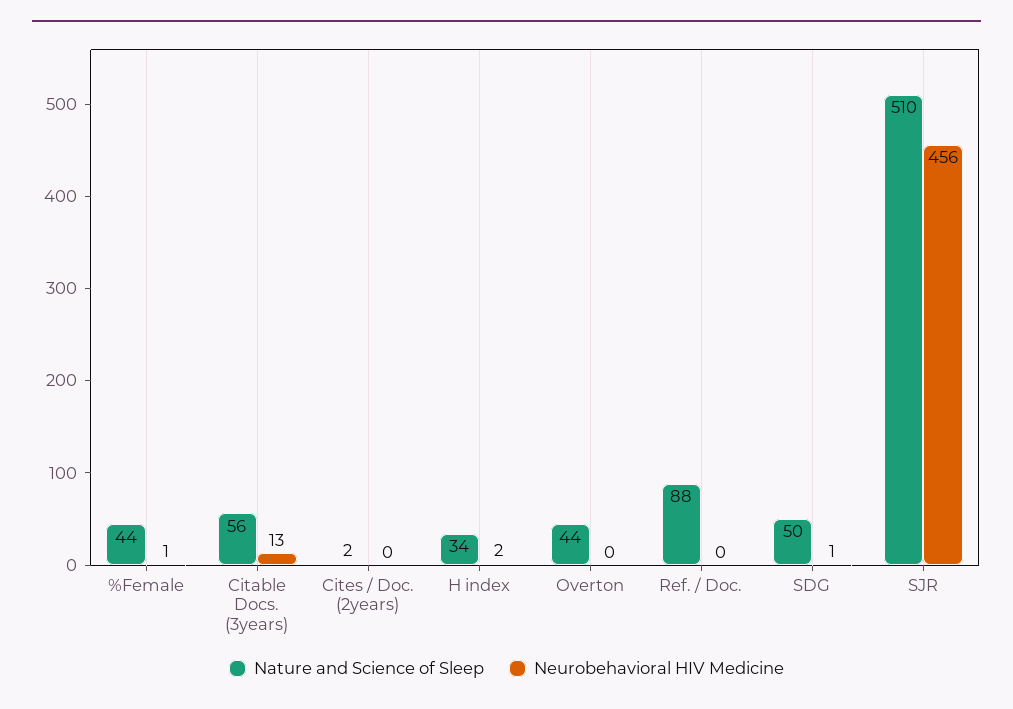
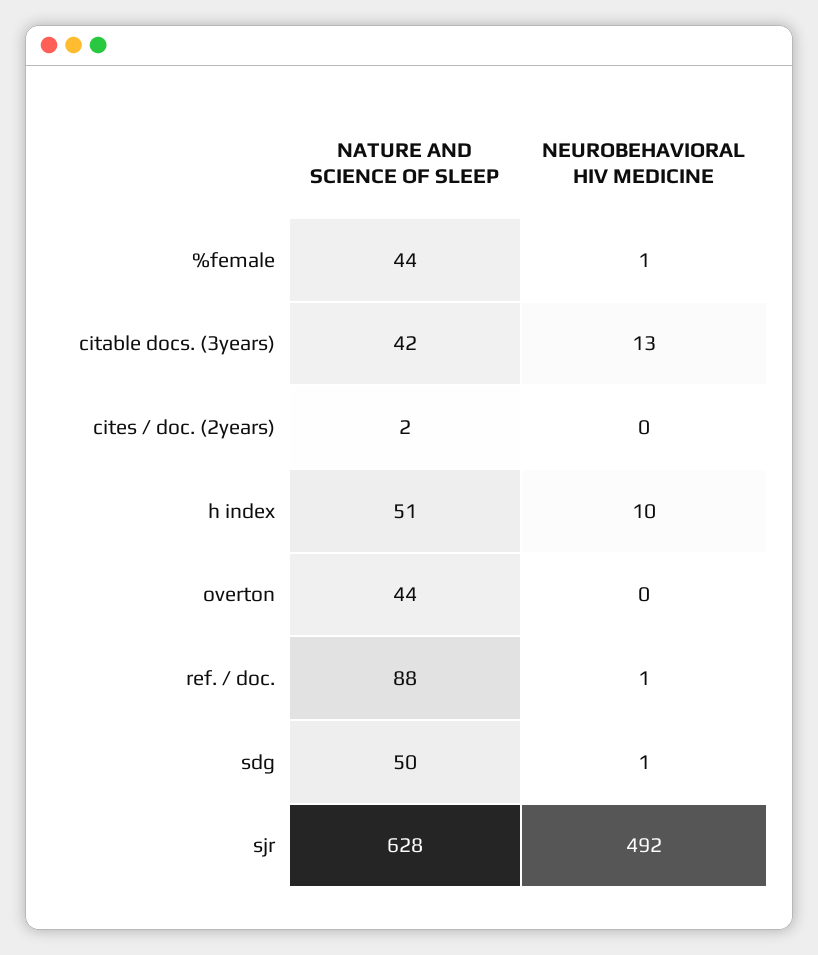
Nature and Science of Sleep, Citable Docs. (3years): 56 -> 42
Nature and Science of Sleep, H index: 34 -> 51
Neurobehavioral HIV Medicine, H index: 2 -> 10
Neurobehavioral HIV Medicine, Ref. / Doc.: 0 -> 1
Nature and Science of Sleep, SJR: 510 -> 628
Neurobehavioral HIV Medicine, SJR: 456 -> 492

